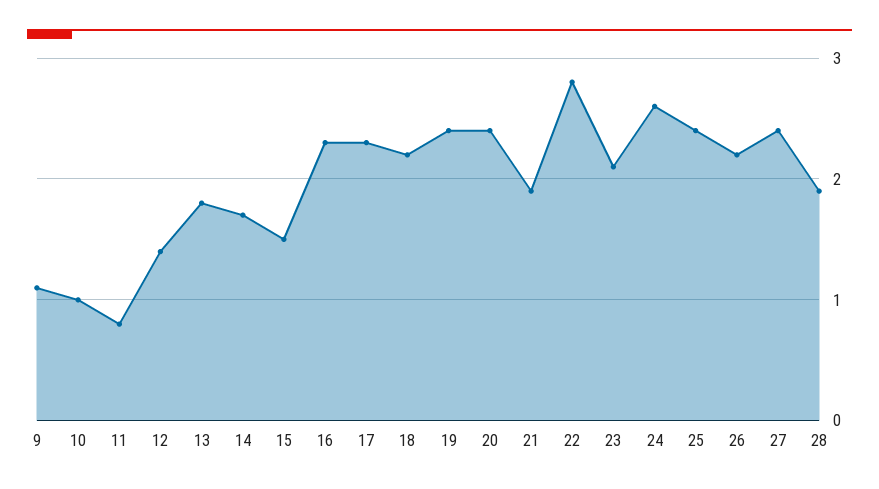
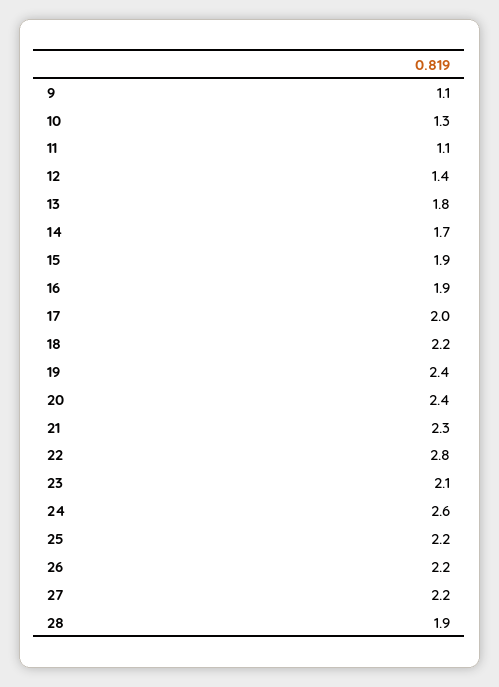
10: 1 -> 1.3
11: 0.8 -> 1.1
15: 1.5 -> 1.9
16: 2.3 -> 1.9
17: 2.3 -> 2
21: 1.9 -> 2.3
25: 2.4 -> 2.2
27: 2.4 -> 2.2

